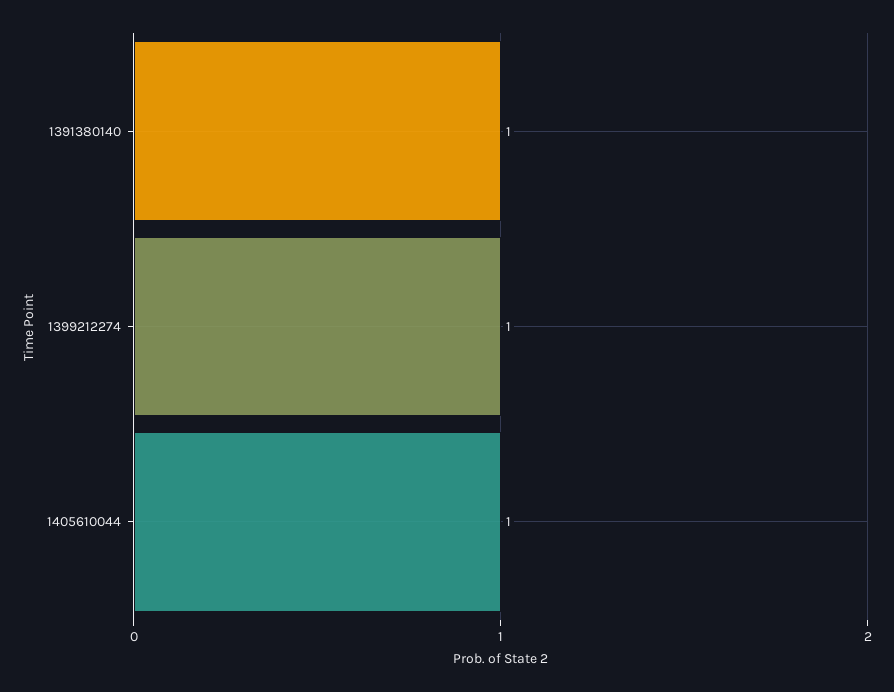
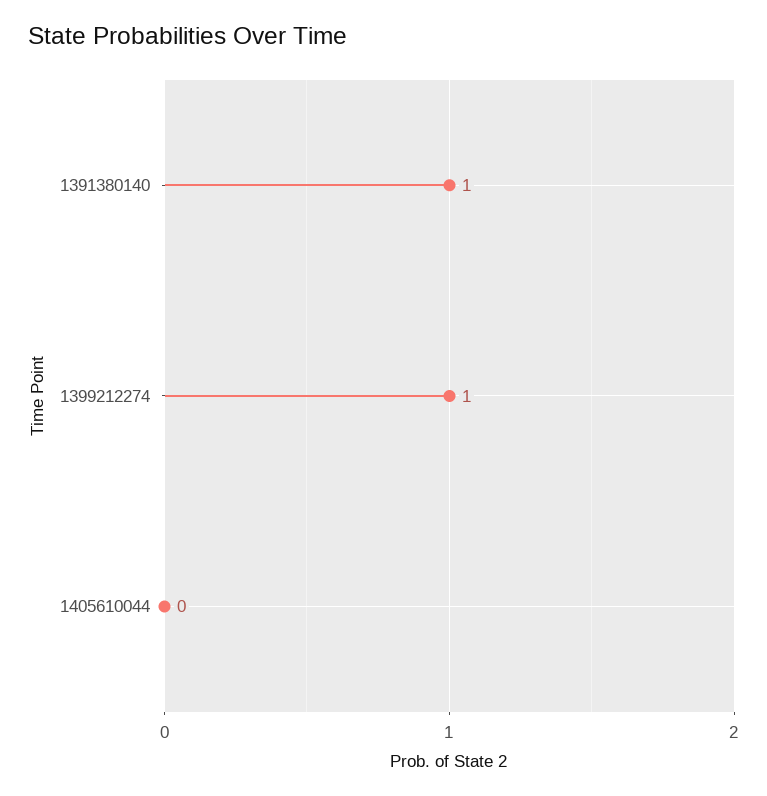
1405610044: 1 -> 0

